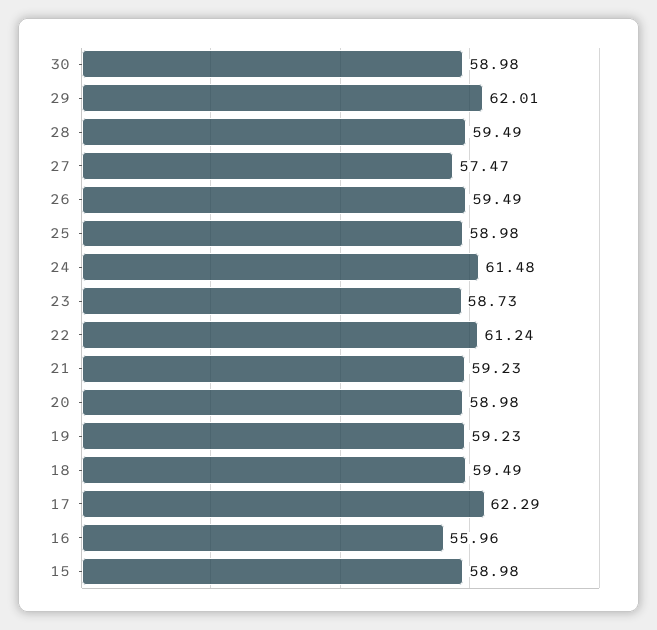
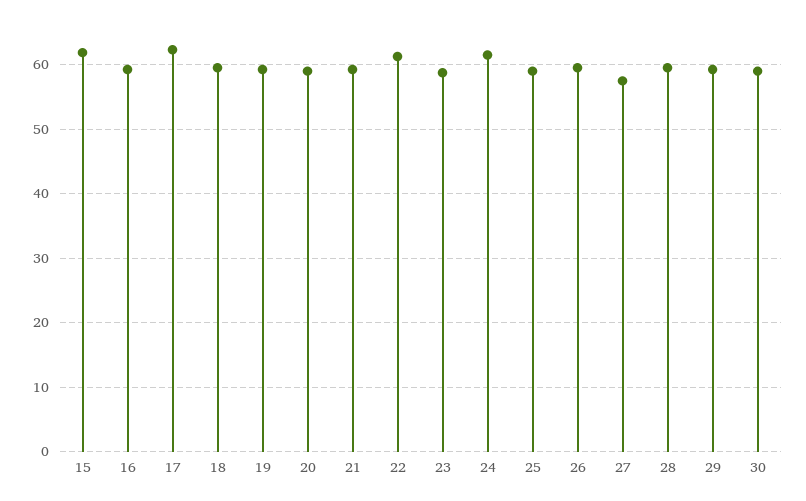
29: 62.01 -> 59
16: 55.96 -> 59
15: 58.98 -> 62

